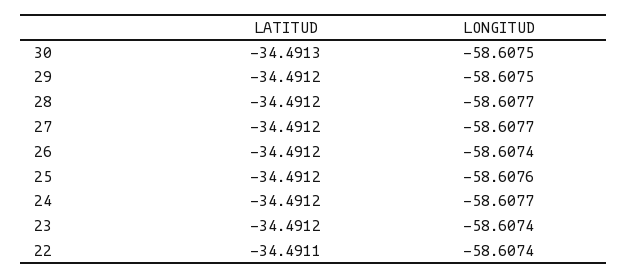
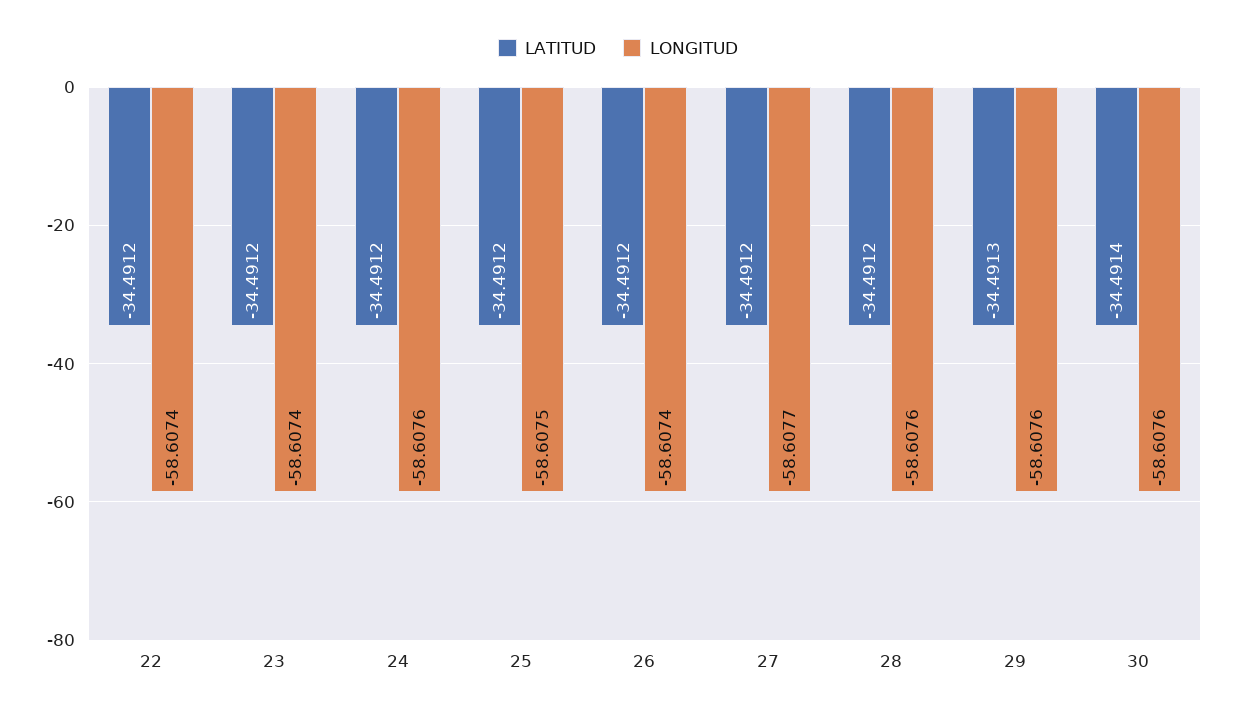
LATITUD, 30: -34.4913 -> -34.4914
LONGITUD, 30: -58.6075 -> -58.6076
LATITUD, 29: -34.4912 -> -34.4913
LONGITUD, 29: -58.6075 -> -58.6076
LONGITUD, 28: -58.6077 -> -58.6076
LONGITUD, 25: -58.6076 -> -58.6075
LONGITUD, 24: -58.6077 -> -58.6076
LATITUD, 22: -34.4911 -> -34.4912

